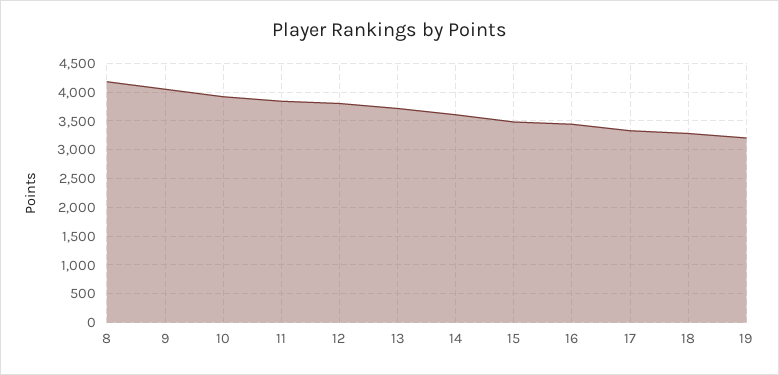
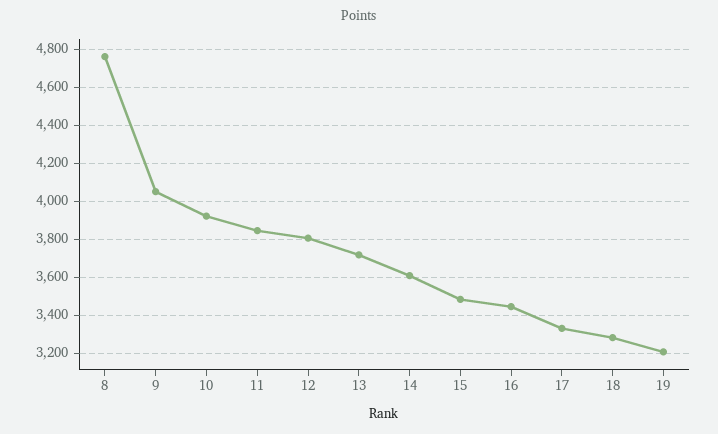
8: 4250 -> 4750

